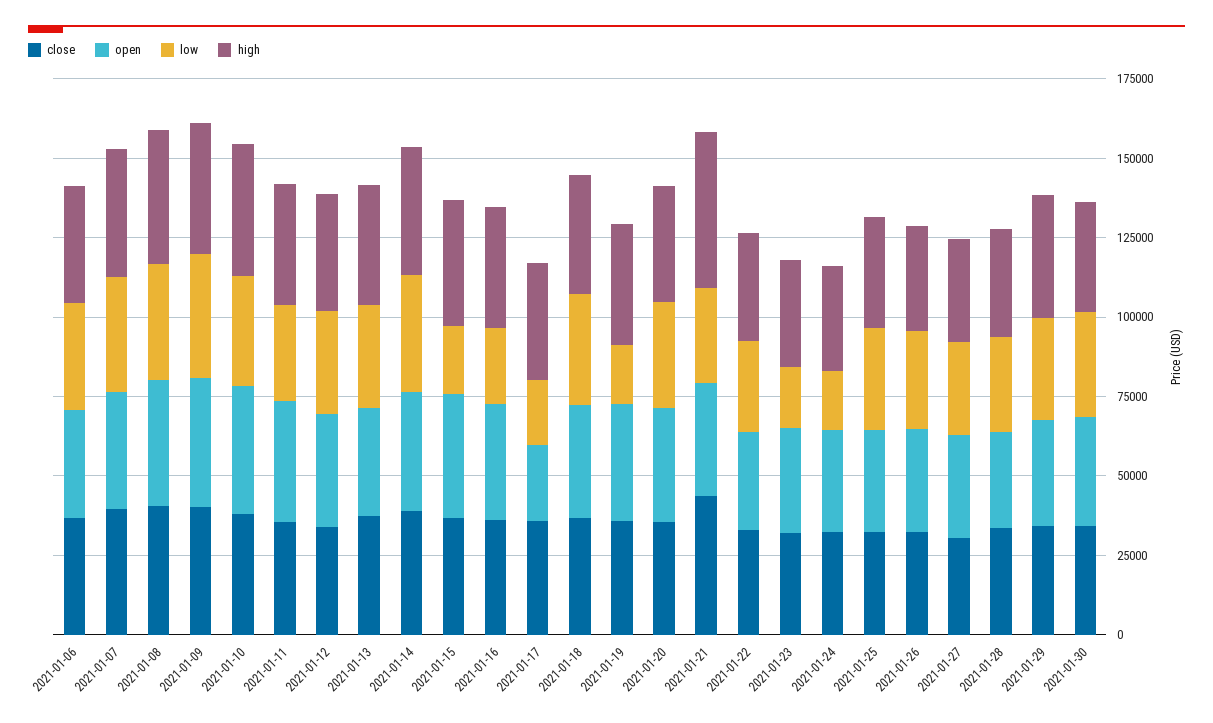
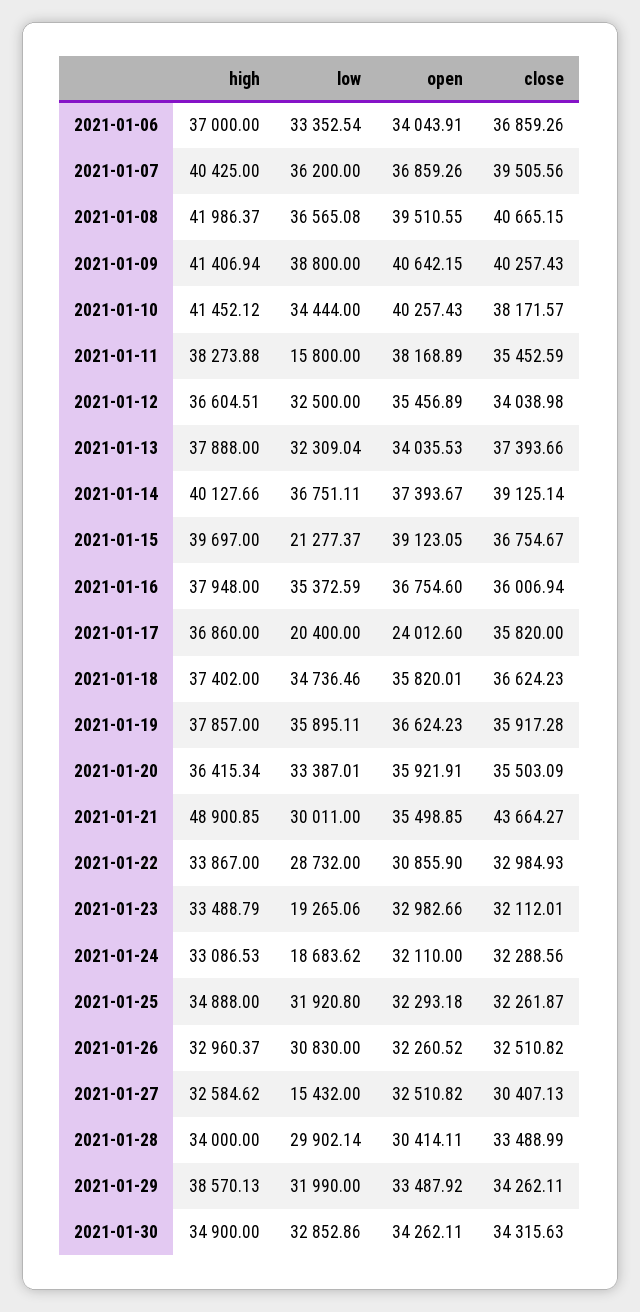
low, 2021-01-11: 30000 -> 15800
low, 2021-01-16: 25000 -> 35372.59
low, 2021-01-19: 20000 -> 35895.11
low, 2021-01-27: 30000 -> 15432

